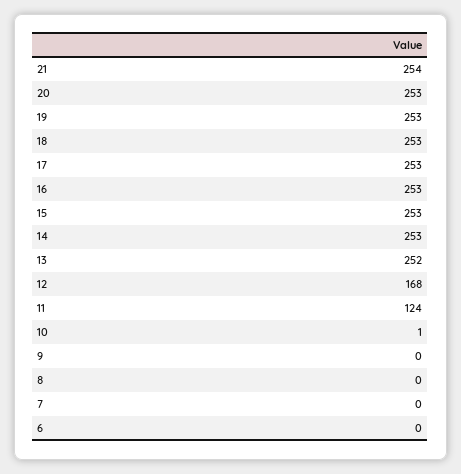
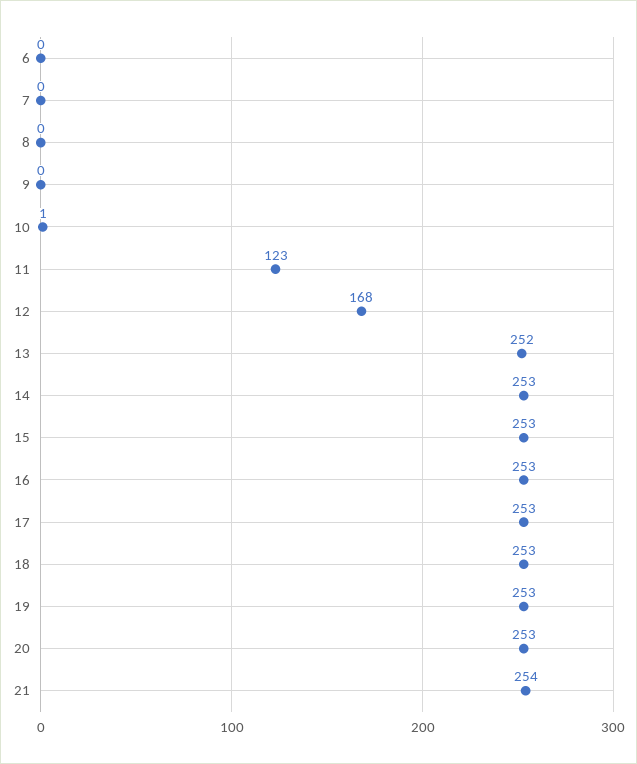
11: 124 -> 123

